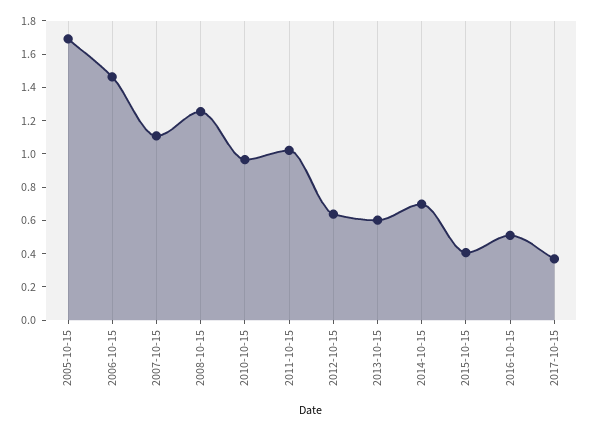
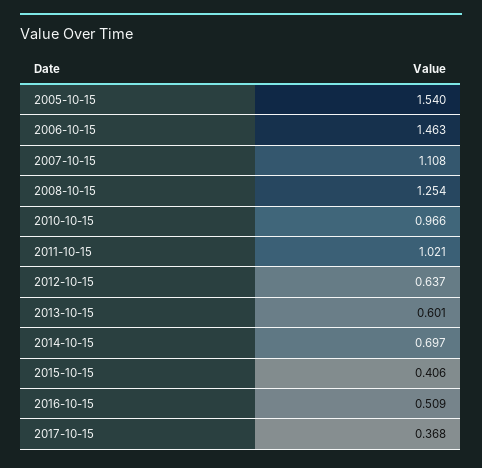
2005-10-15: 1.7 -> 1.54

